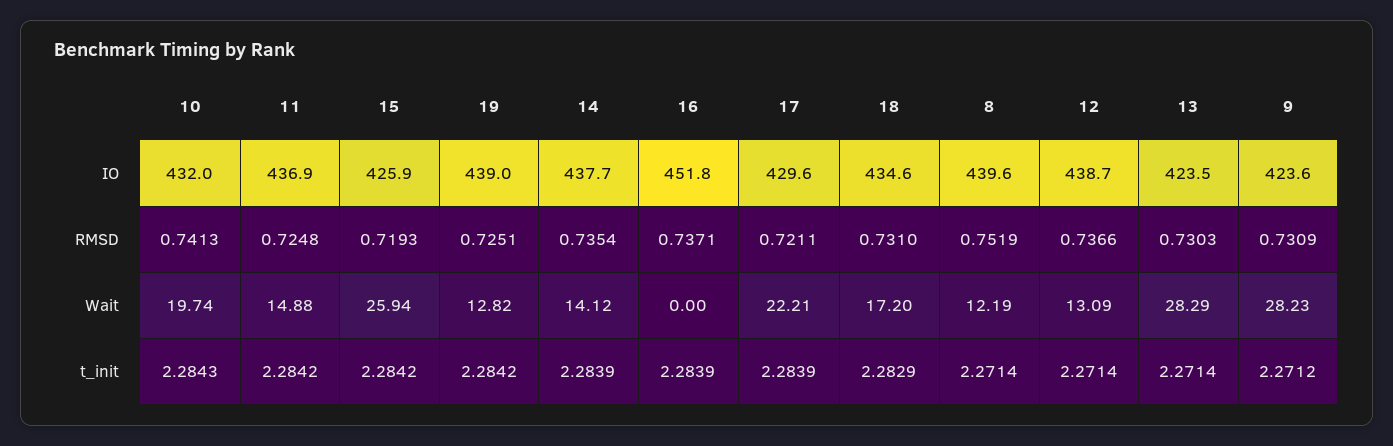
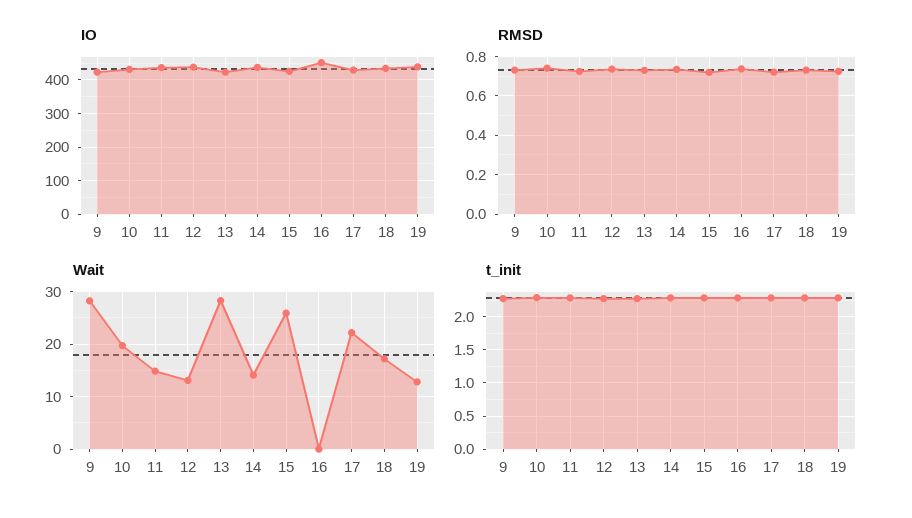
IO, 8: 439.6 -> none
RMSD, 8: 0.7519 -> none
Wait, 8: 12.19 -> none
t_init, 8: 2.2714 -> none

